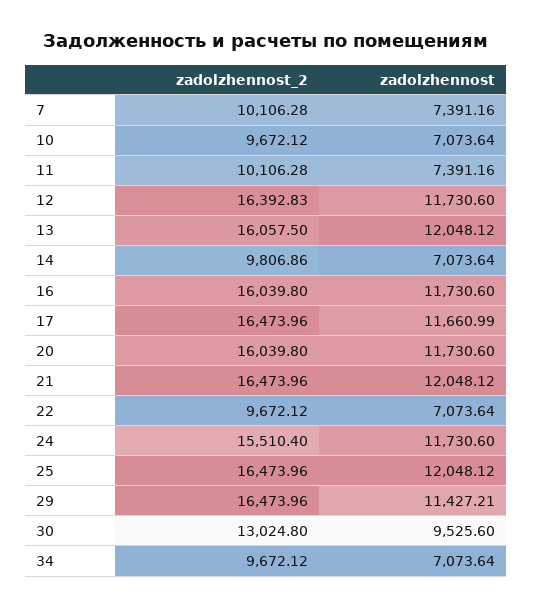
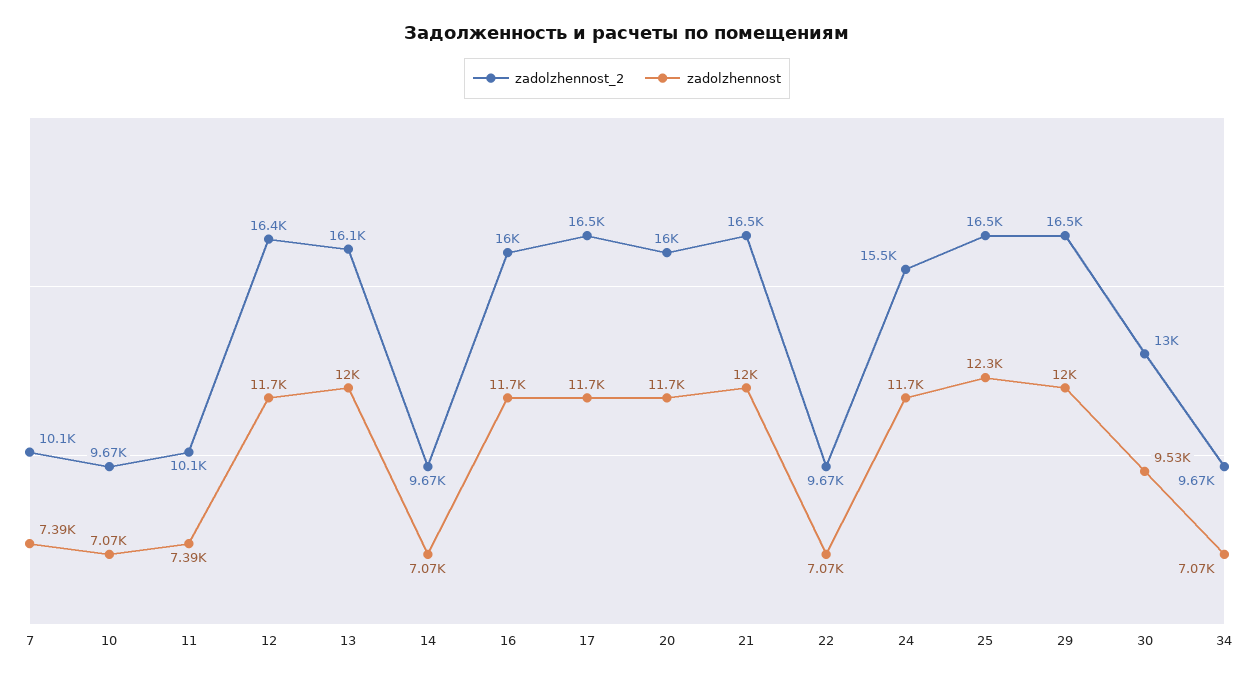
zadolzhennost_2, 14: 9806.86 -> 9670
zadolzhennost, 25: 12048.12 -> 12300
zadolzhennost, 29: 11427.21 -> 12000

